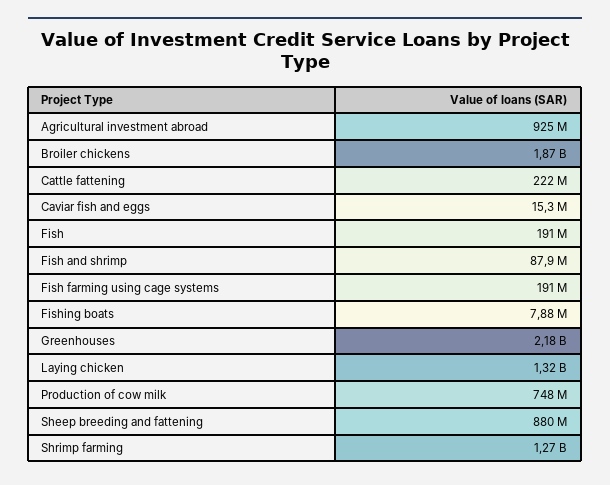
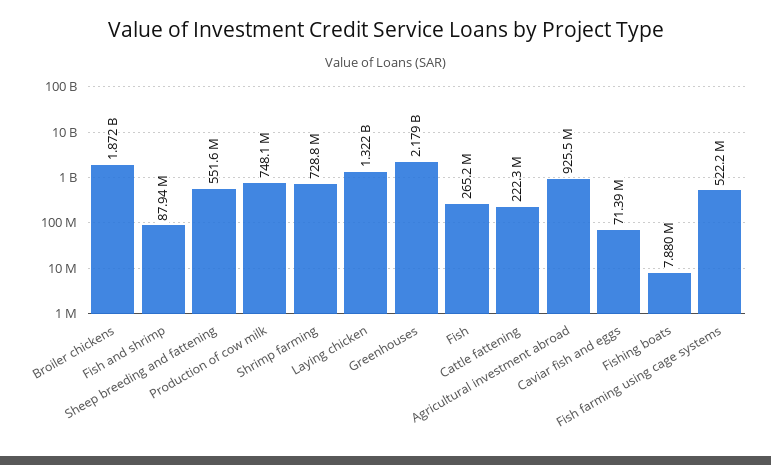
Caviar fish and eggs: 15300000 -> 71390000
Fish: 191000000 -> 265200000
Fish farming using cage systems: 191000000 -> 522200000
Sheep breeding and fattening: 880000000 -> 551600000
Shrimp farming: 1270000000 -> 728800000

